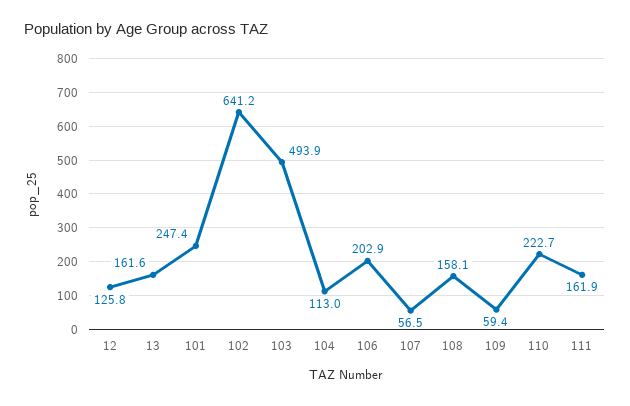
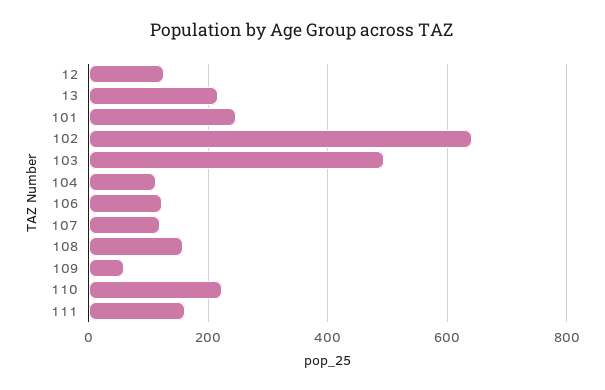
13: 161.6 -> 220
106: 202.9 -> 120
107: 56.5 -> 120

